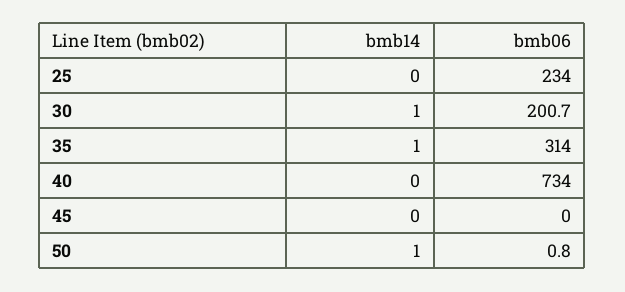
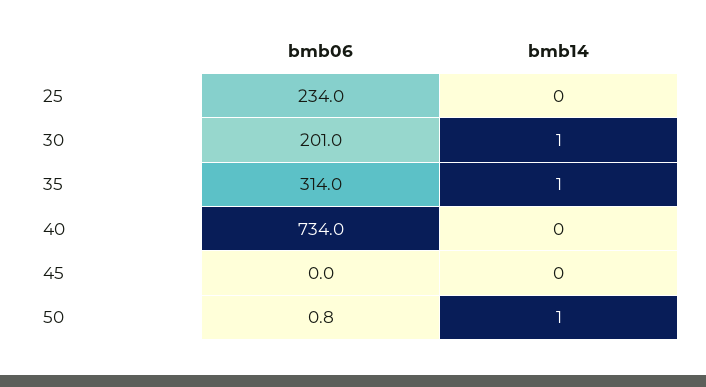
bmb06, 30: 200.7 -> 201

